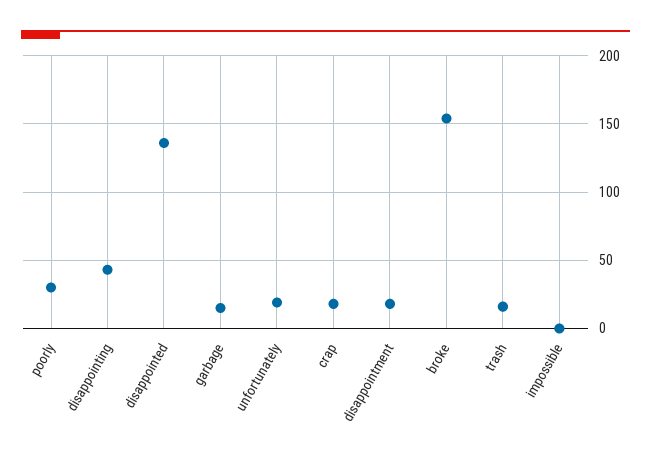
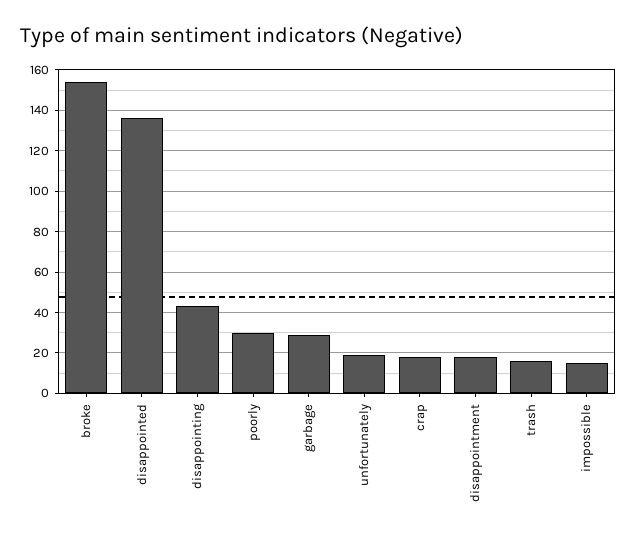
garbage: 15 -> 30
impossible: 0 -> 15

